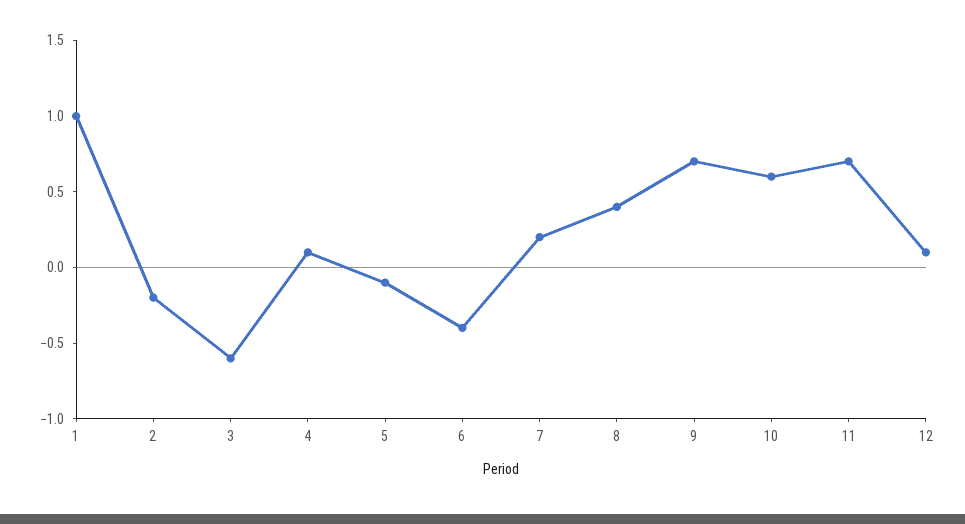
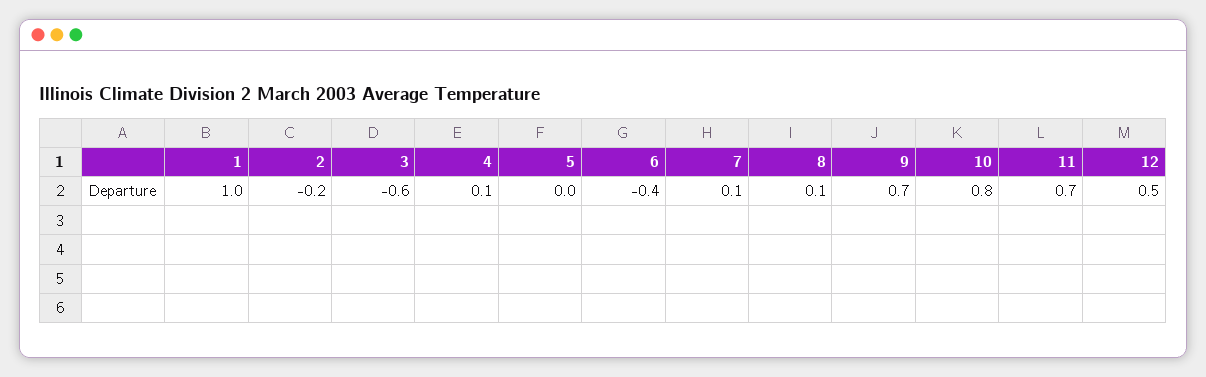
5: -0.1 -> 0
7: 0.2 -> 0.1
8: 0.4 -> 0.1
10: 0.6 -> 0.8
12: 0.1 -> 0.5

